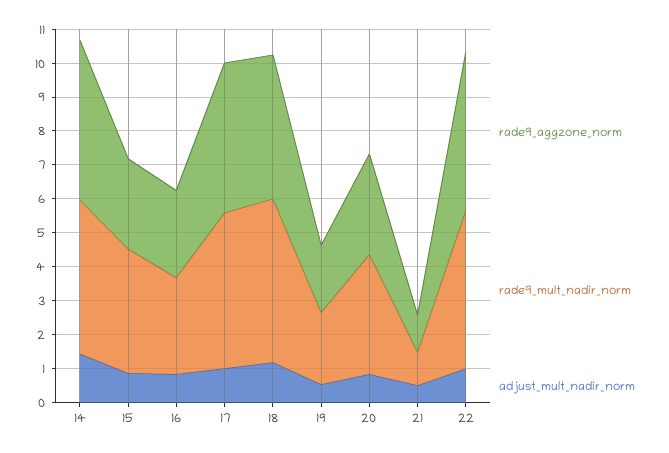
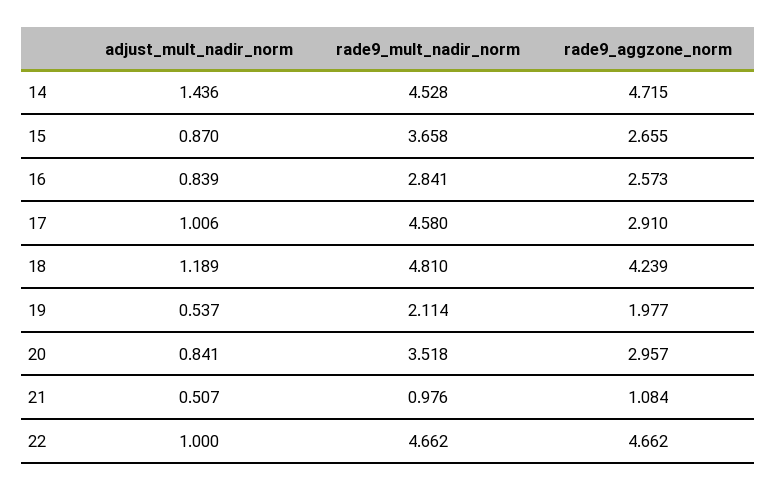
rade9_aggzone_norm, 17: 4.5 -> 2.91

